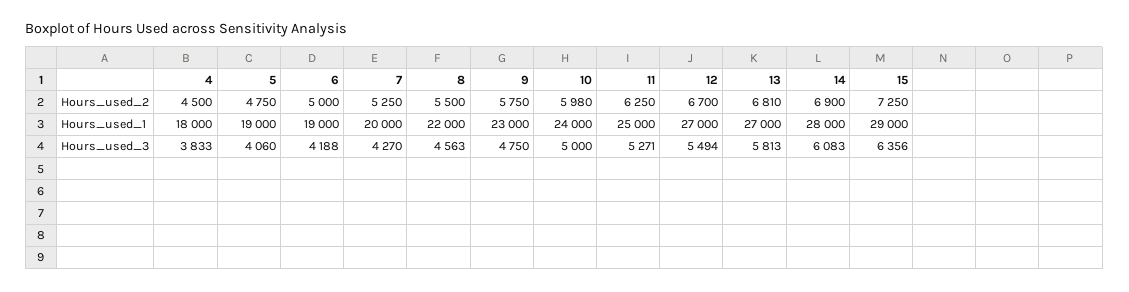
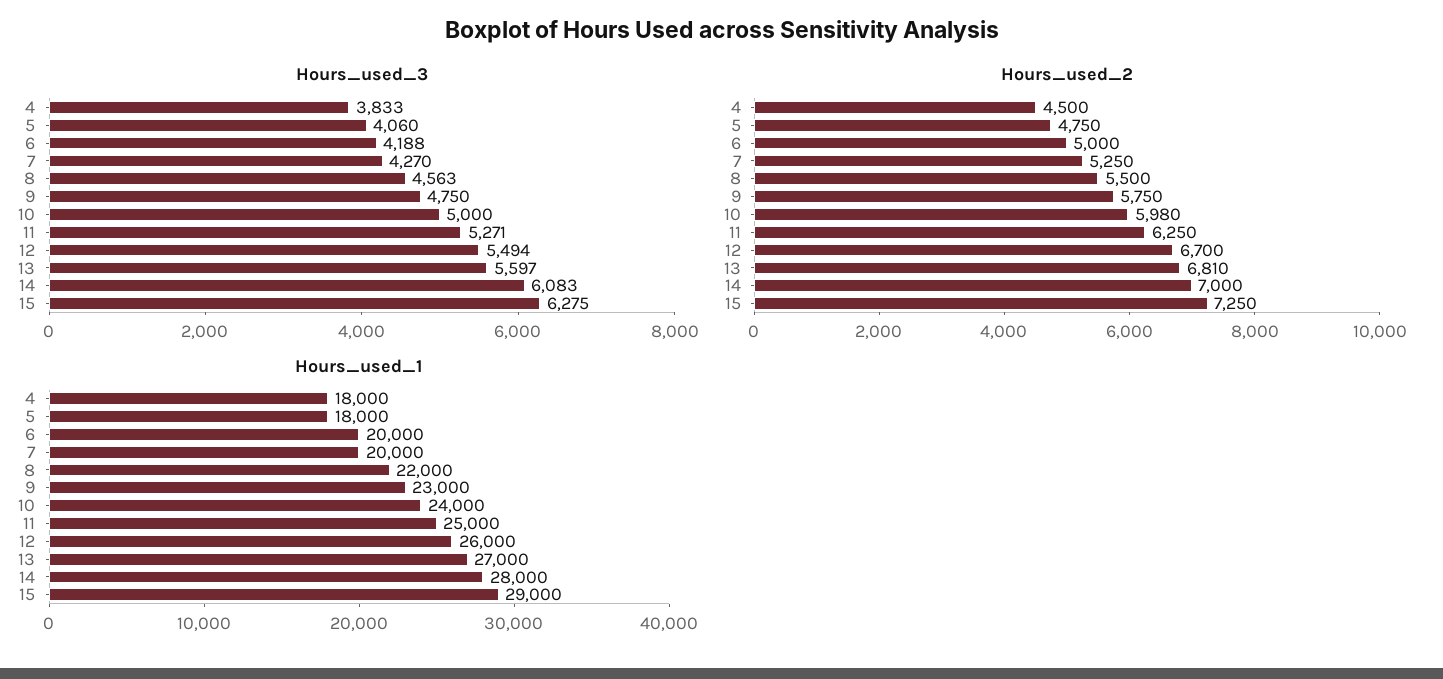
Hours_used_2, 14: 6900 -> 7000
Hours_used_1, 5: 19000 -> 18000
Hours_used_1, 6: 19000 -> 20000
Hours_used_1, 12: 27000 -> 26000
Hours_used_3, 13: 5813 -> 5597
Hours_used_3, 15: 6356 -> 6275

